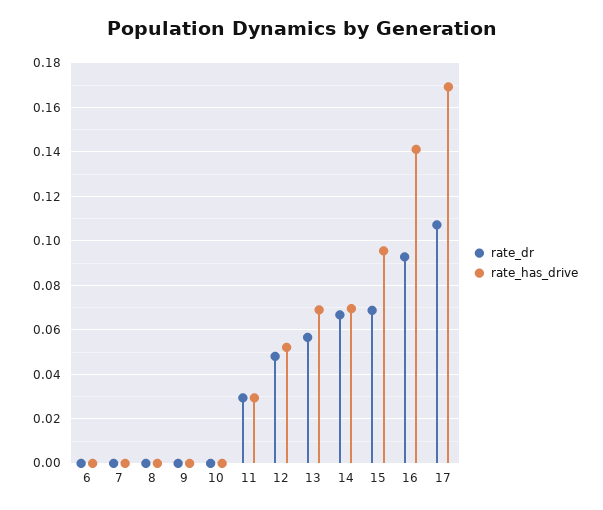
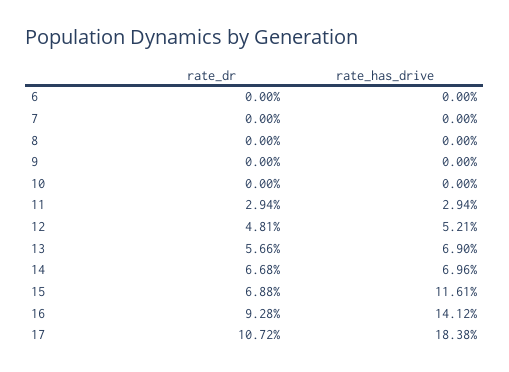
rate_has_drive, 15: 0.095 -> 0.1161
rate_has_drive, 17: 0.17 -> 0.1838

